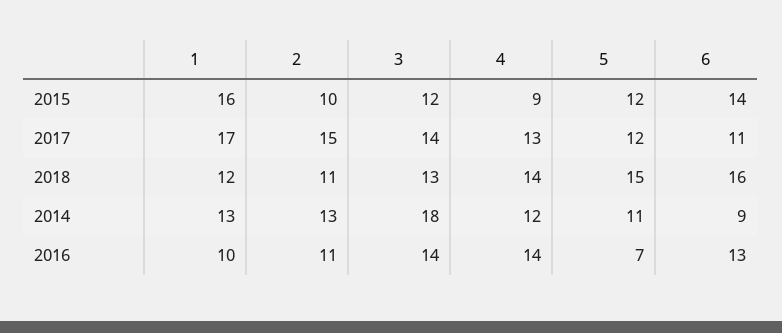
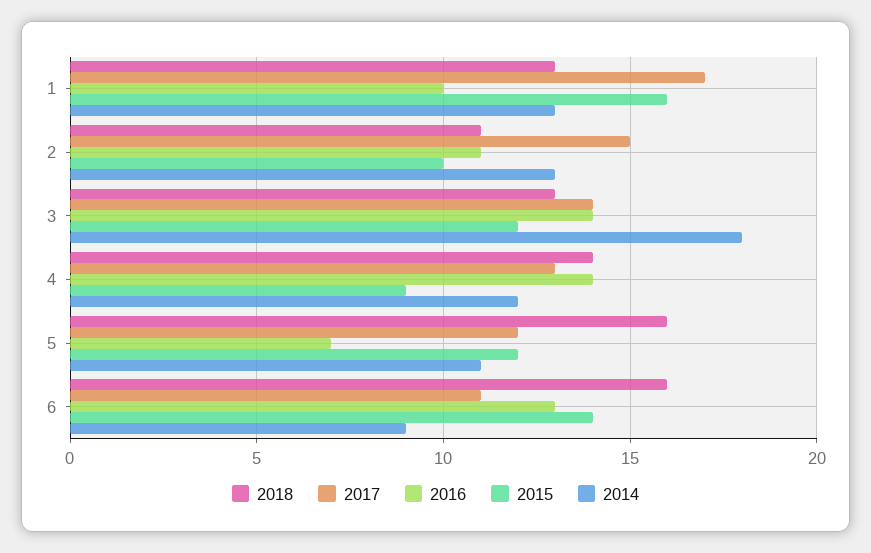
2018, 1: 12 -> 13
2018, 5: 15 -> 16

